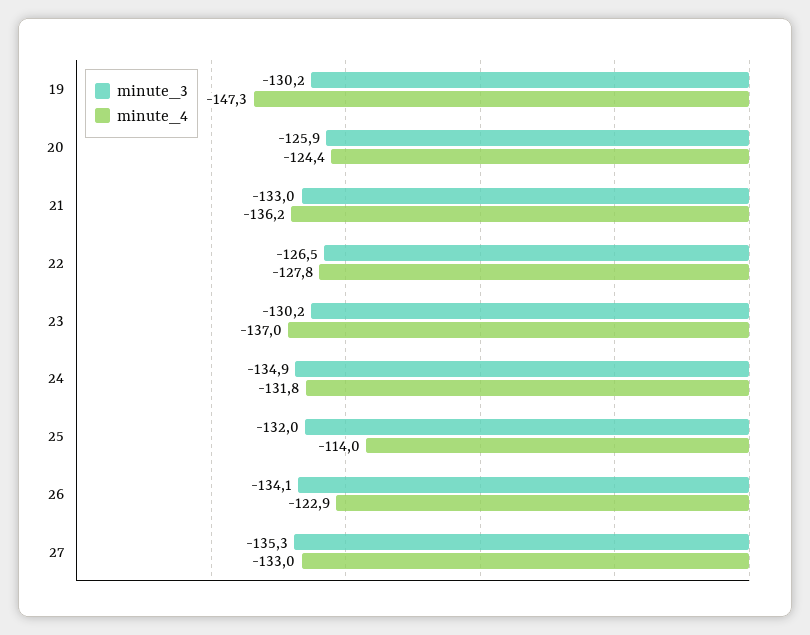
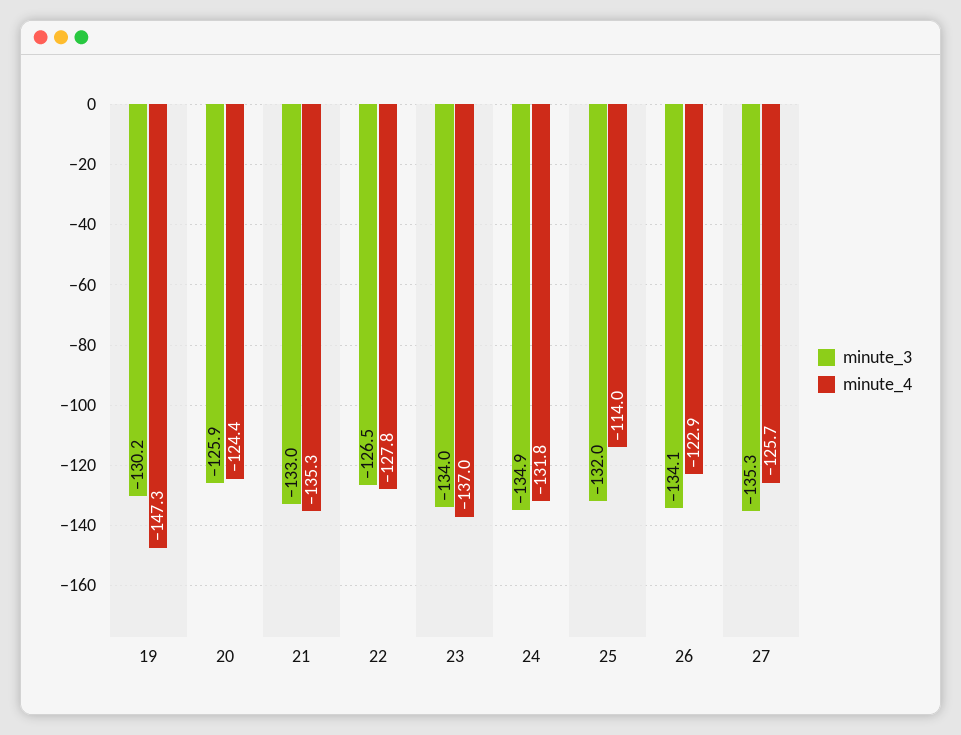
minute_4, 21: -136.2 -> -135.3
minute_3, 23: -130.2 -> -134
minute_4, 27: -133 -> -125.7

